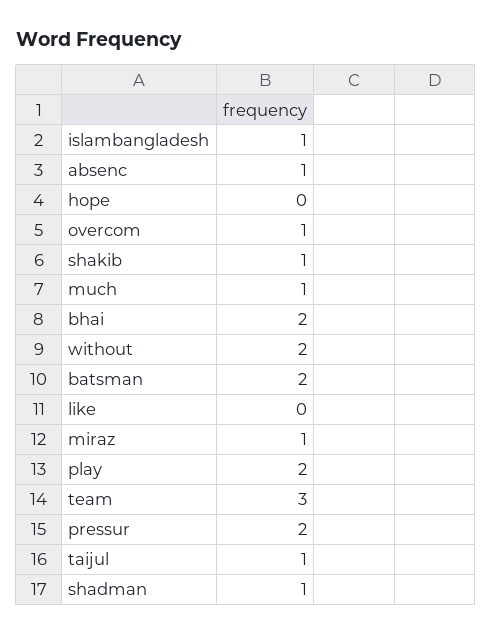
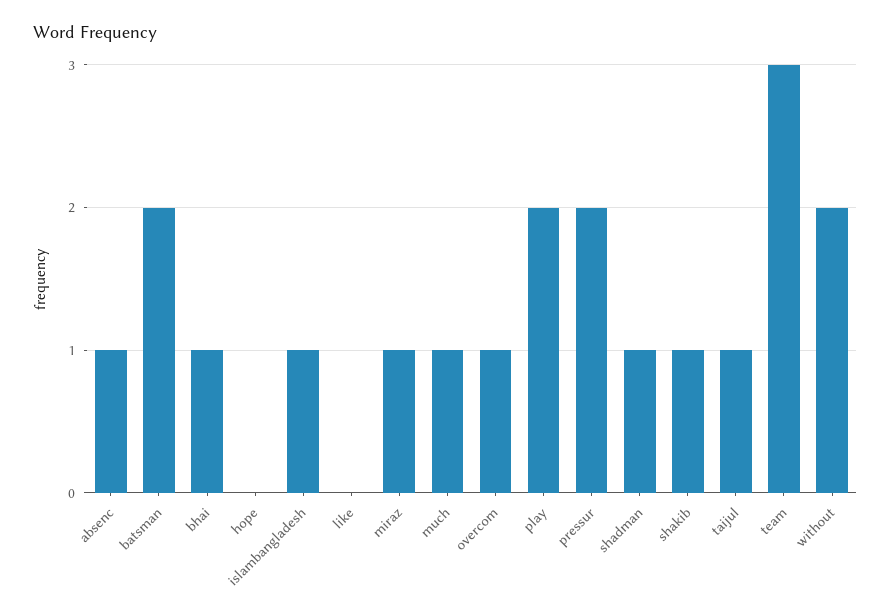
bhai: 2 -> 1

